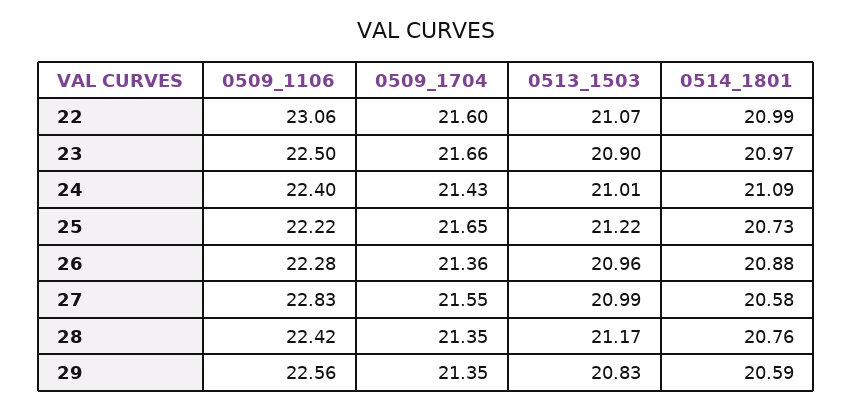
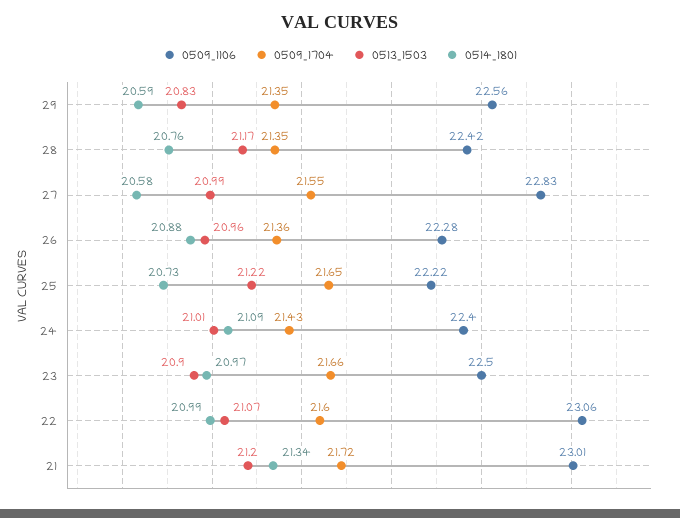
0509_1106, 21: none -> 23.01
0509_1704, 21: none -> 21.72
0513_1503, 21: none -> 21.2
0514_1801, 21: none -> 21.34

